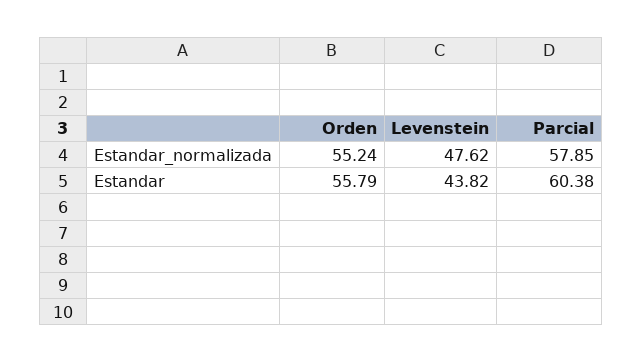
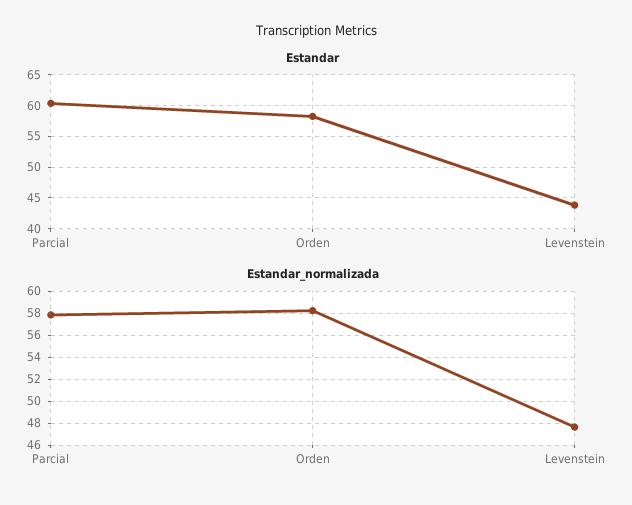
Estandar_normalizada, Orden: 55.24 -> 58
Estandar, Orden: 55.79 -> 58

